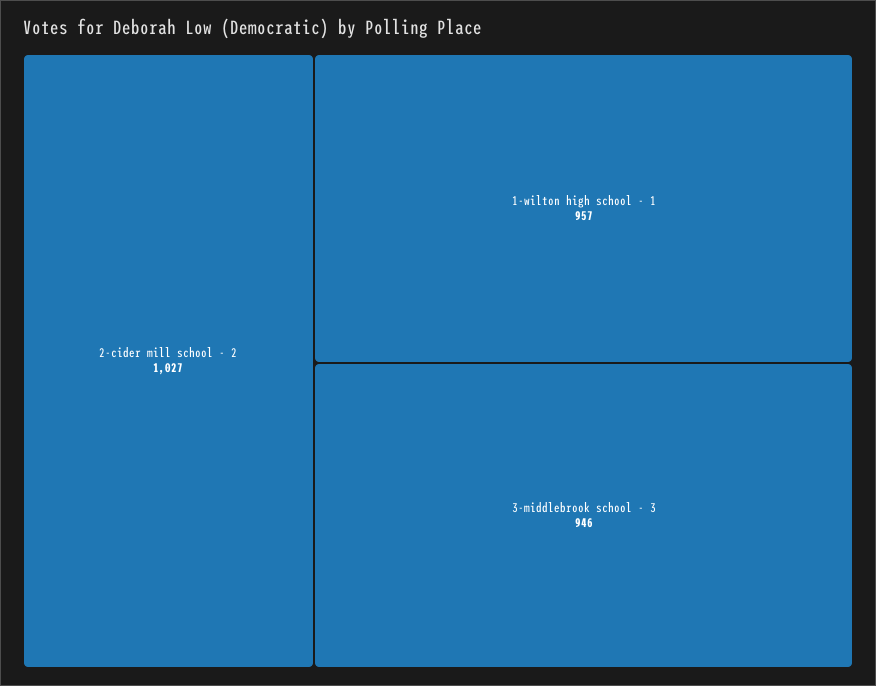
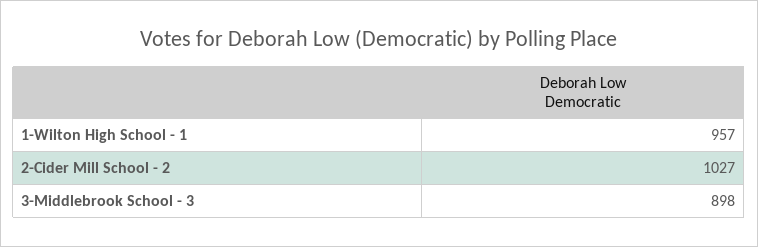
3-middlebrook school - 3: 946 -> 898

